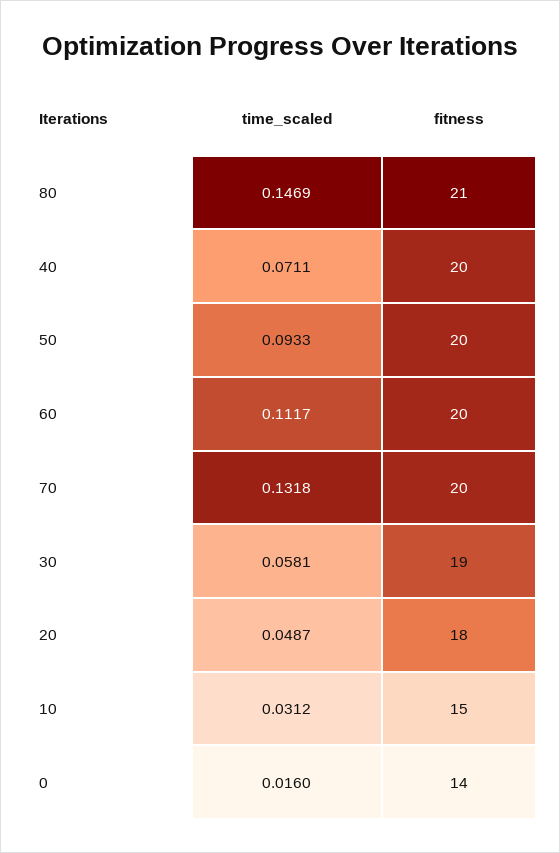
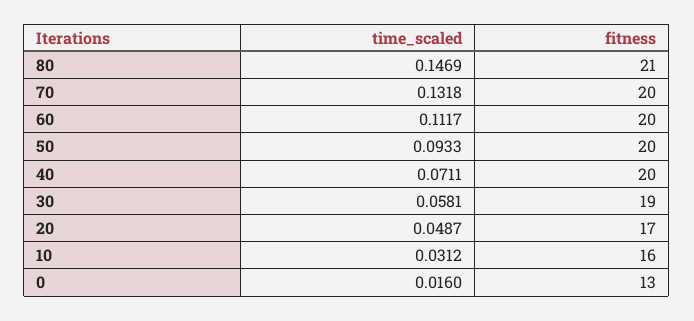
fitness, 20: 18 -> 17
fitness, 10: 15 -> 16
fitness, 0: 14 -> 13

